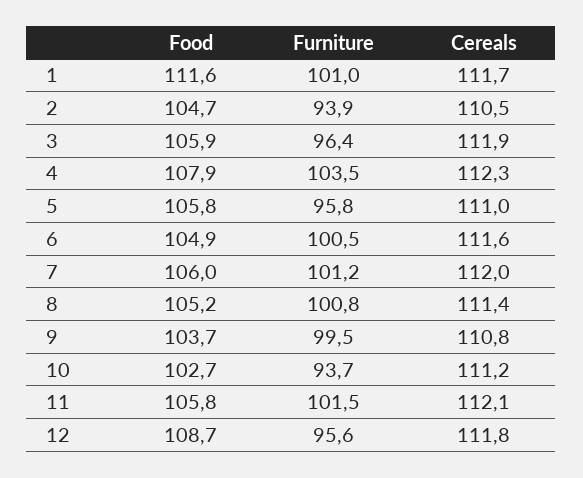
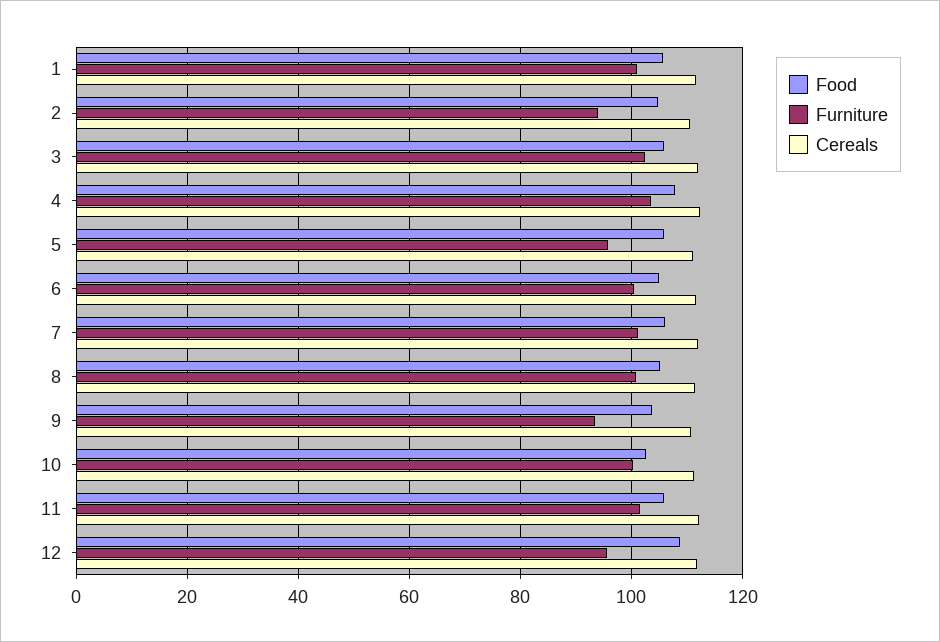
Food, 1: 111.6 -> 106
Furniture, 3: 96.4 -> 102
Furniture, 9: 99.5 -> 94
Furniture, 10: 93.7 -> 100

